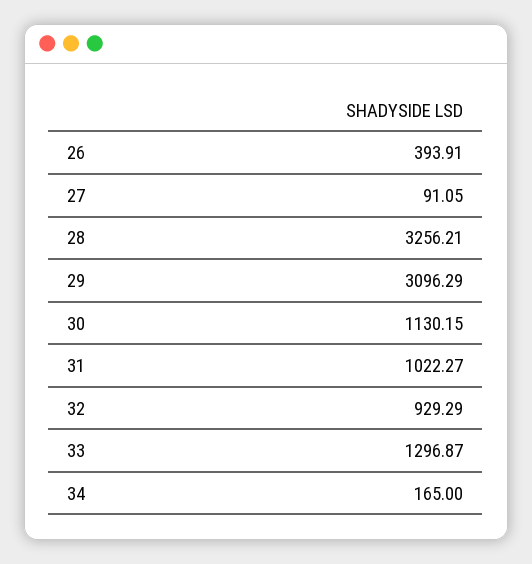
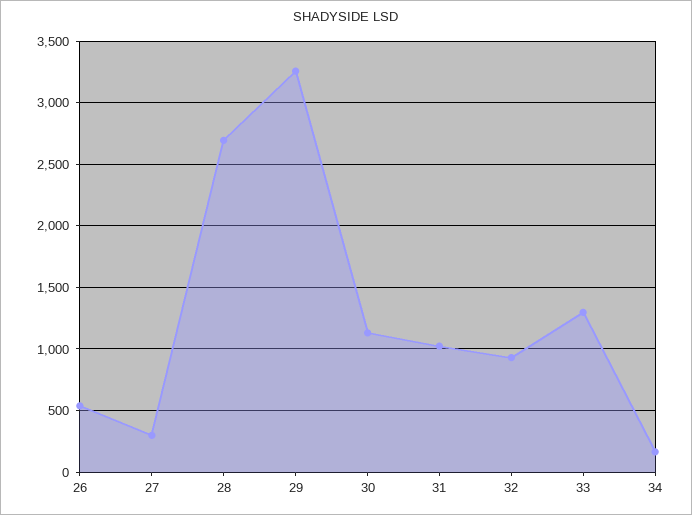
26: 393.91 -> 550
27: 91.05 -> 300
28: 3256.21 -> 2700
29: 3096.29 -> 3250

